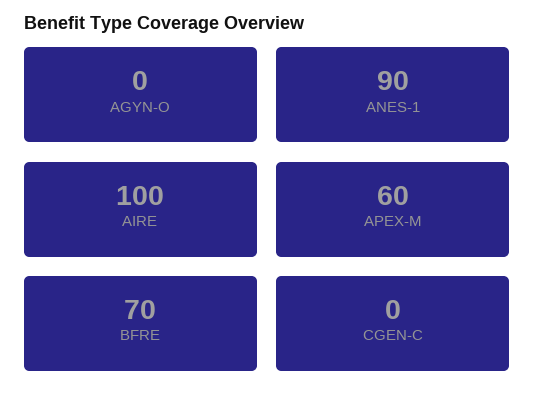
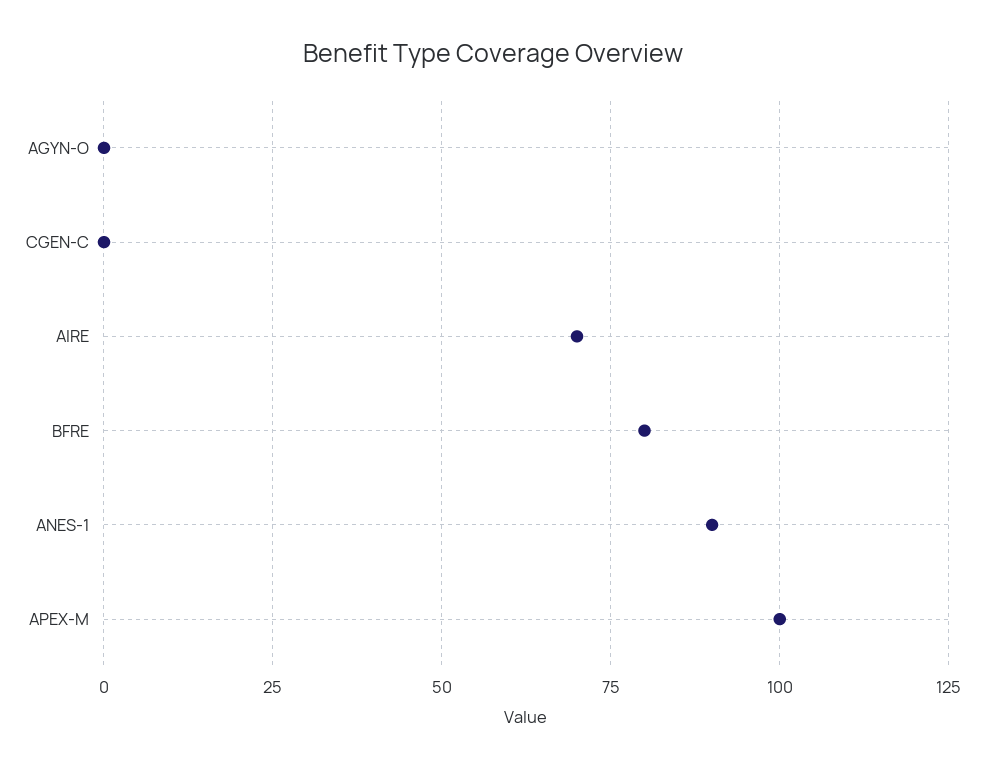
AIRE: 100 -> 70
APEX-M: 60 -> 100
BFRE: 70 -> 80

